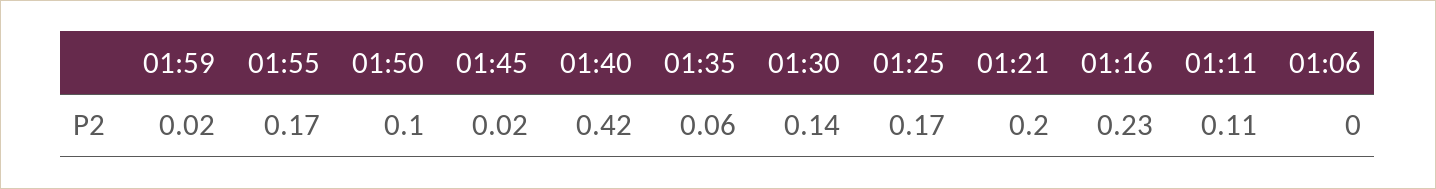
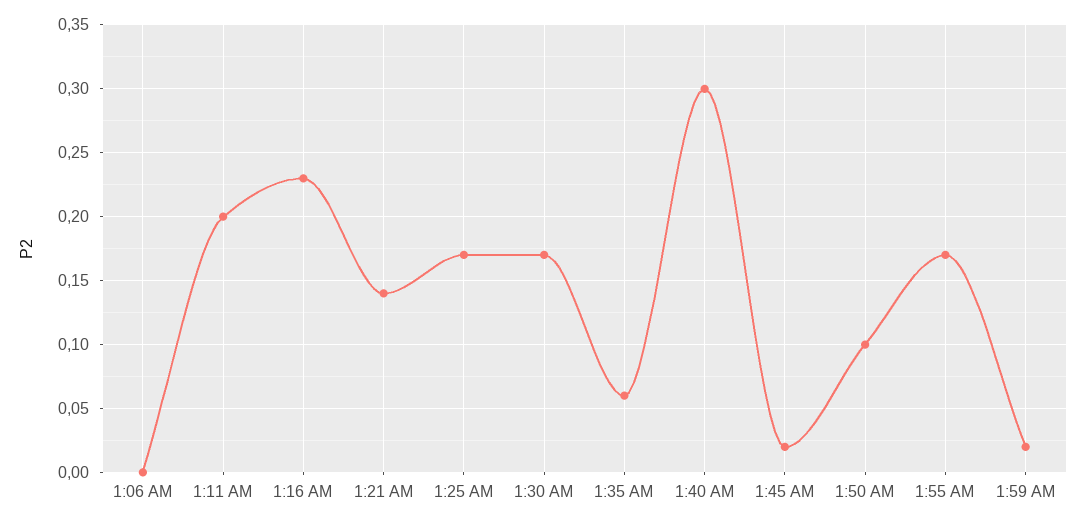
01:40: 0.42 -> 0.3
01:30: 0.14 -> 0.17
01:21: 0.2 -> 0.14
01:11: 0.11 -> 0.2

